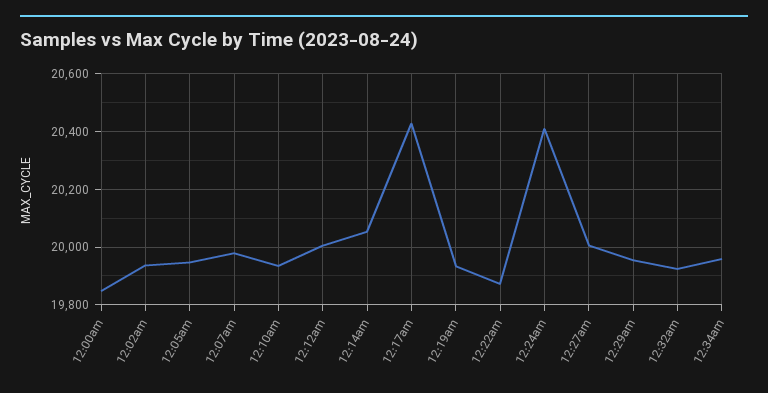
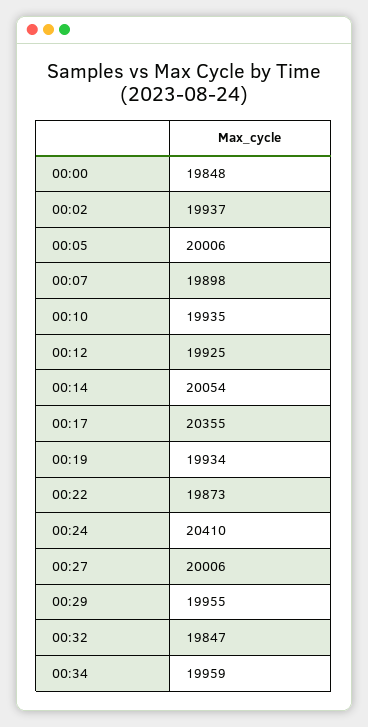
12:05am: 19950 -> 20006
12:07am: 19975 -> 19898
12:12am: 20000 -> 19925
12:17am: 20425 -> 20355
12:32am: 19925 -> 19847

